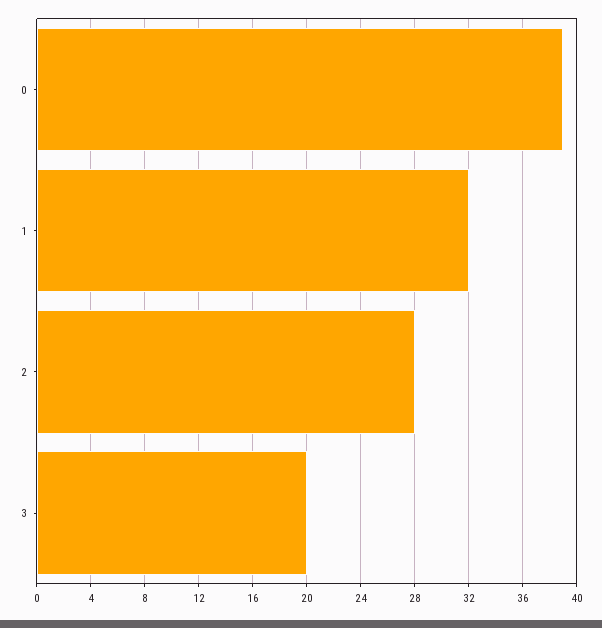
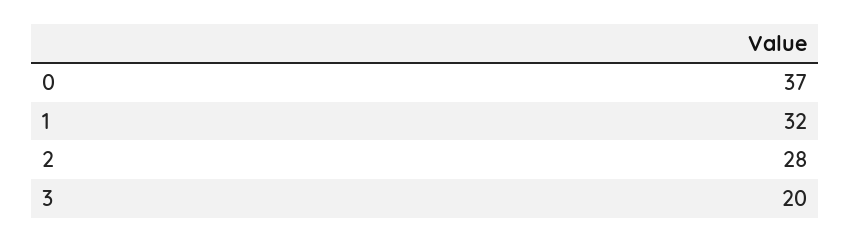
0: 39 -> 37

